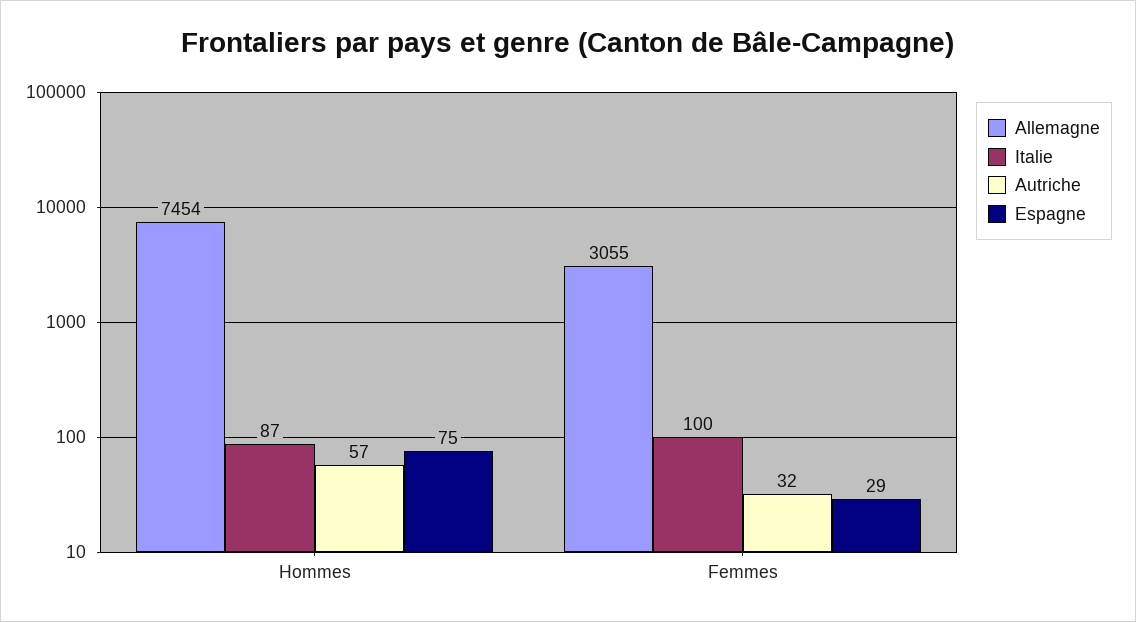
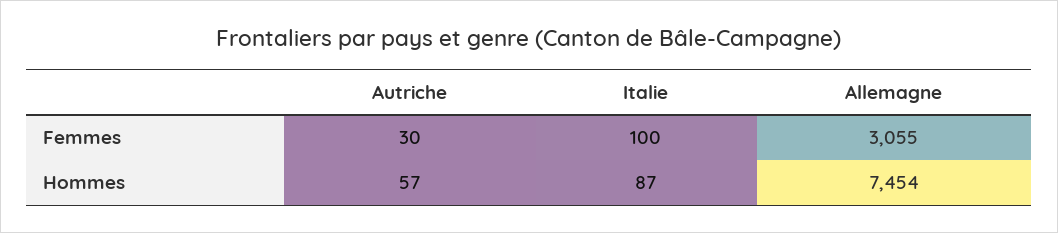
Espagne, Hommes: 75 -> none
Autriche, Femmes: 32 -> 30
Espagne, Femmes: 29 -> none

